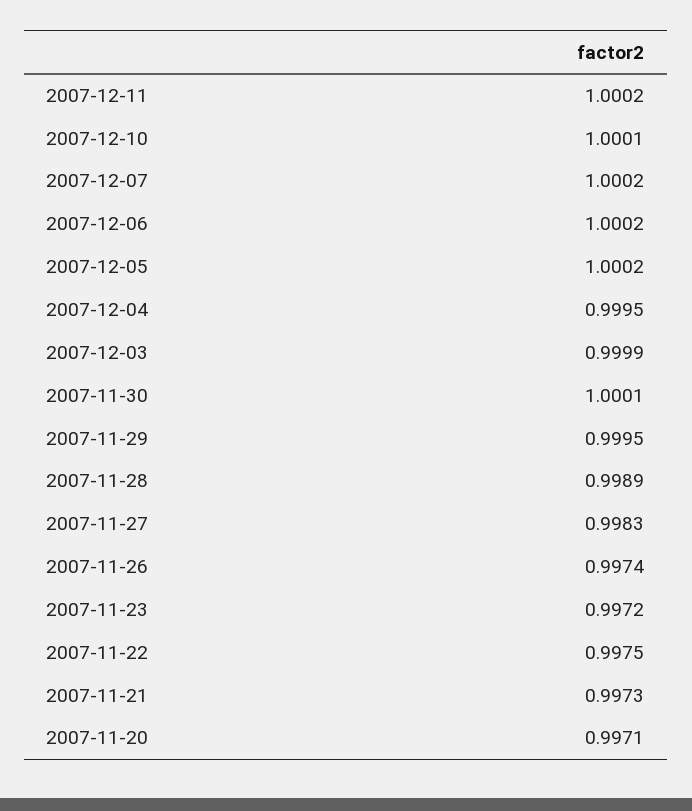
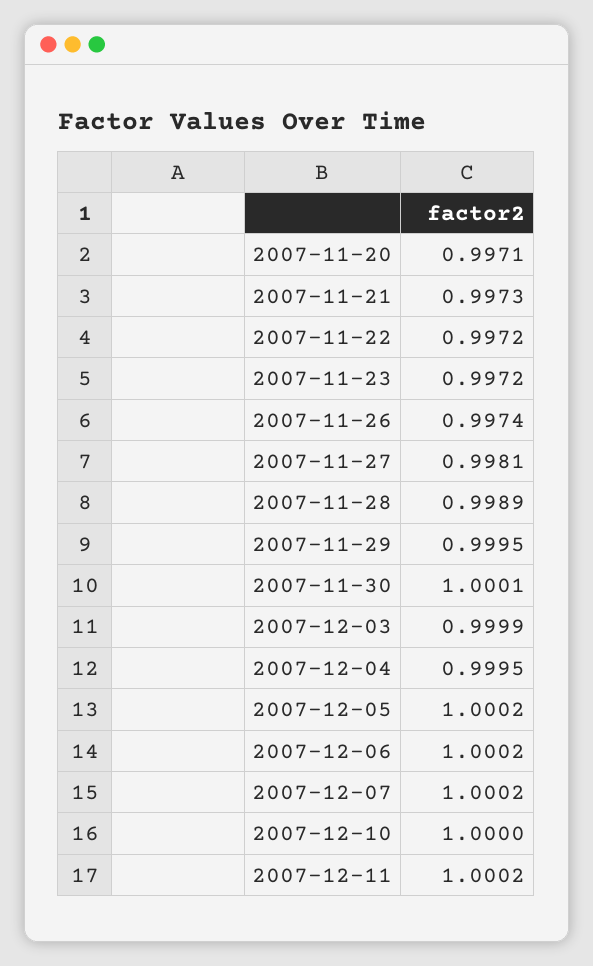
2007-12-10: 1.0001 -> 1
2007-11-27: 0.9983 -> 0.9981
2007-11-22: 0.9975 -> 0.9972

